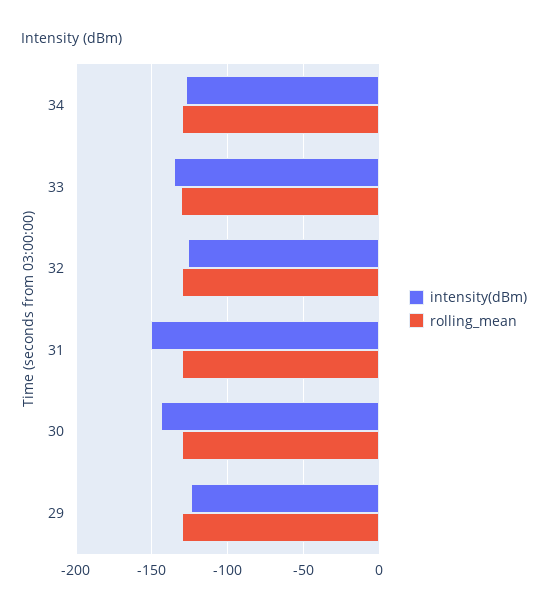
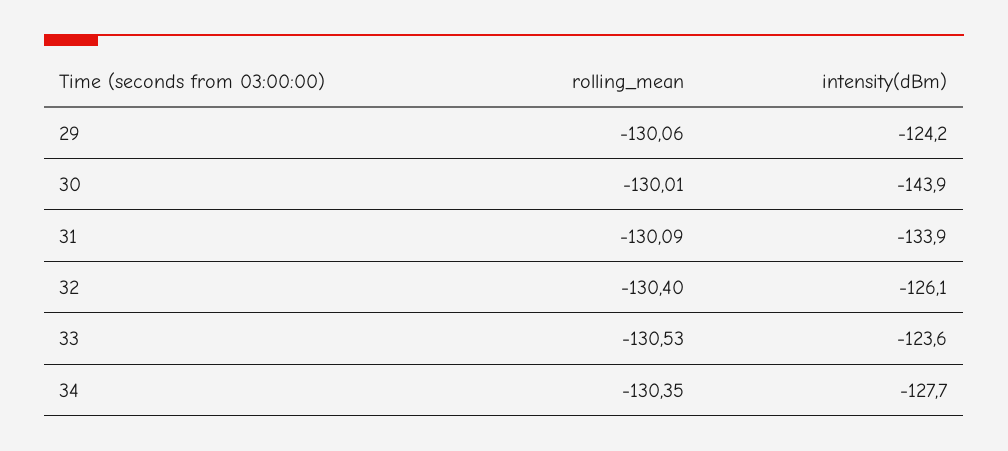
intensity(dBm), 33: -135 -> -123.6
intensity(dBm), 31: -150 -> -133.9

